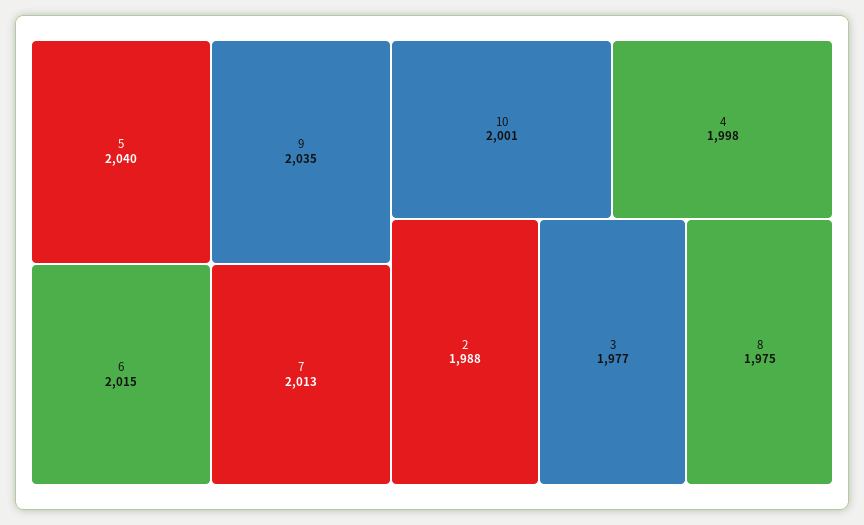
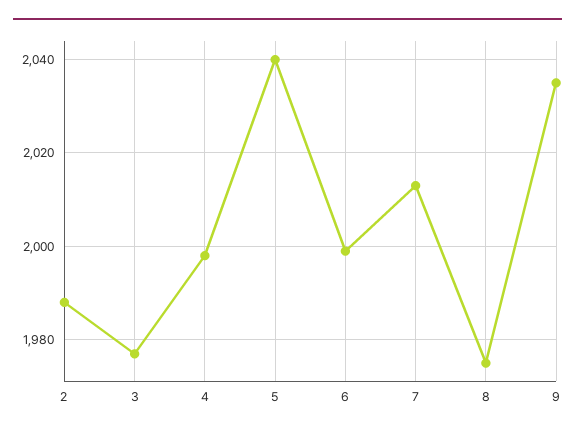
6: 2015 -> 2000
10: 2001 -> none

